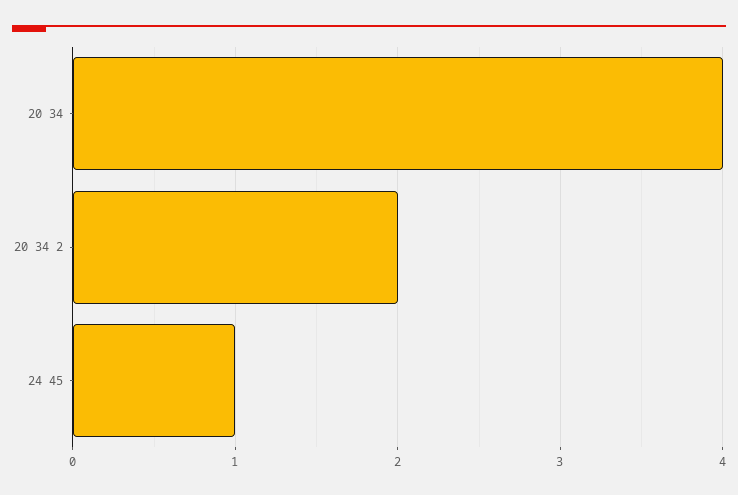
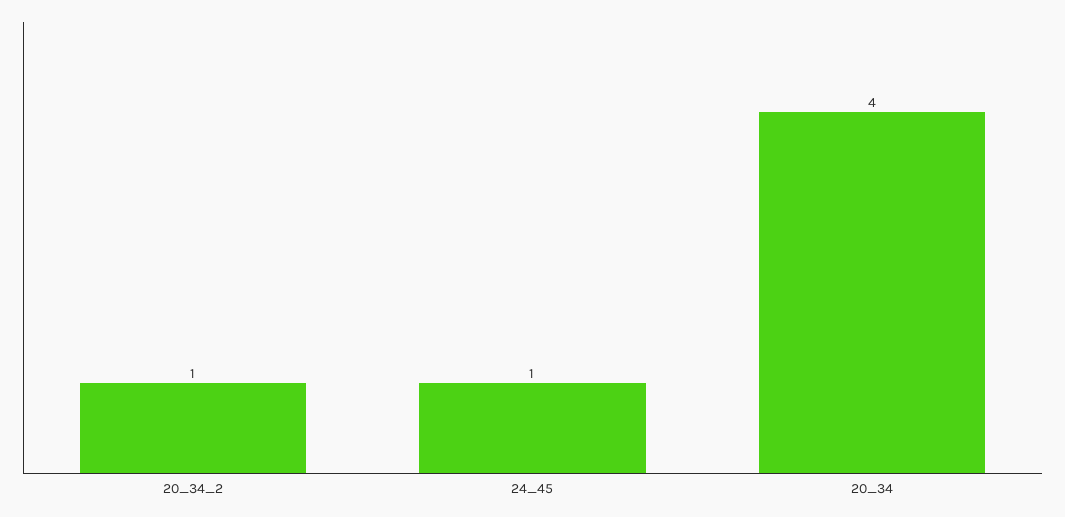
20 34 2: 2 -> 1

